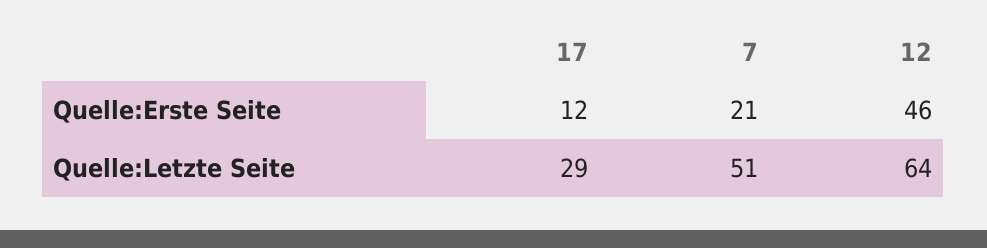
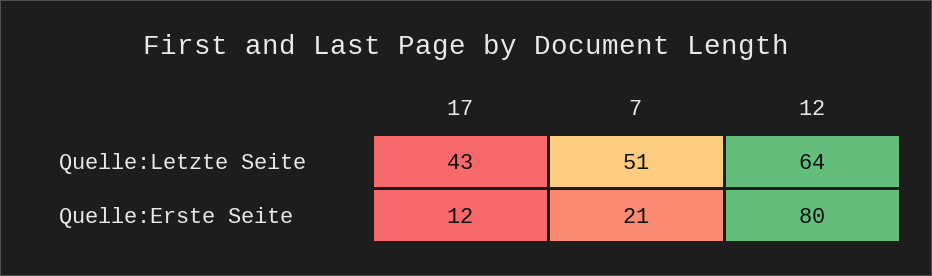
12, Quelle:Erste Seite: 46 -> 80
17, Quelle:Letzte Seite: 29 -> 43

